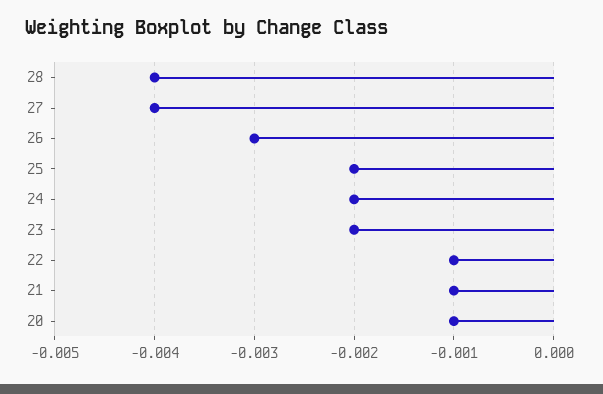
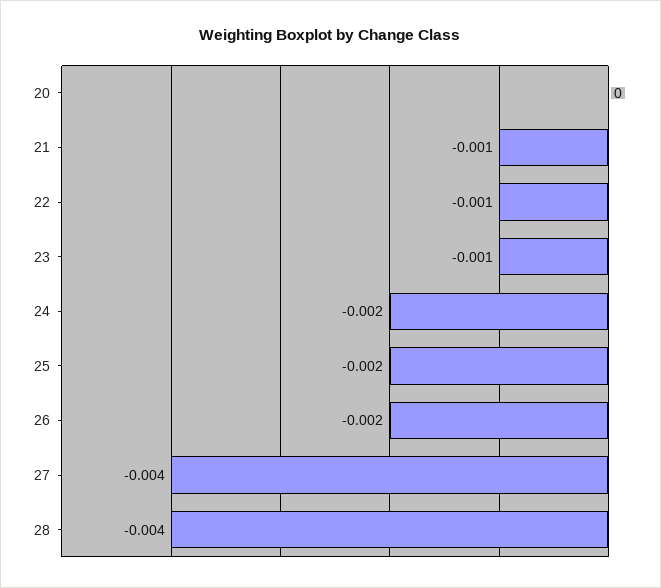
26: -0.003 -> -0.002
23: -0.002 -> -0.001
20: -0.001 -> 0

